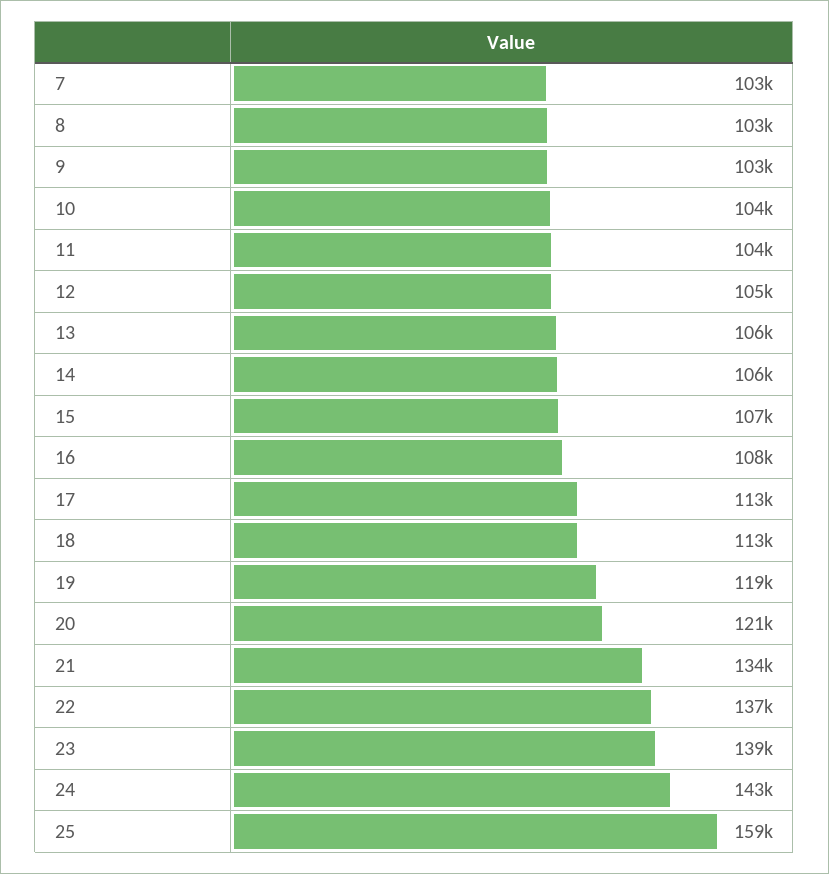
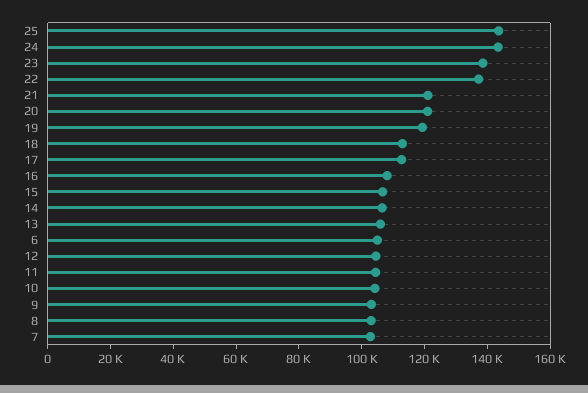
21: 134000 -> 120000
25: 159000 -> 145000
6: none -> 105000

